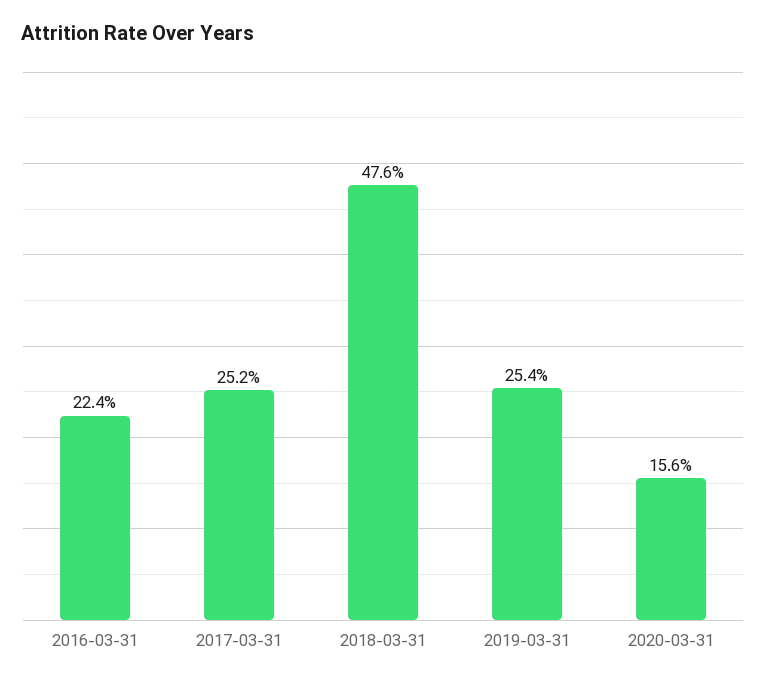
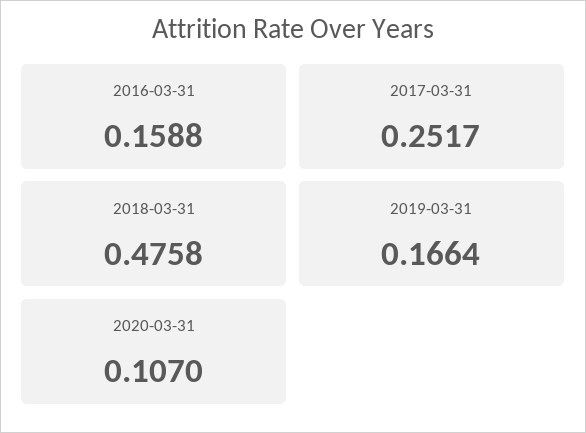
2016-03-31: 0.224 -> 0.1588
2019-03-31: 0.254 -> 0.1664
2020-03-31: 0.156 -> 0.107

